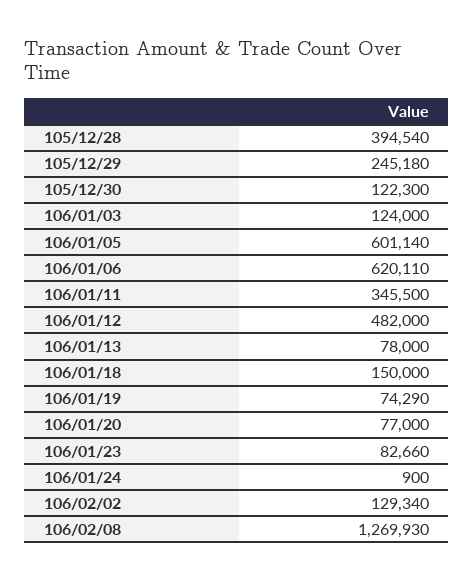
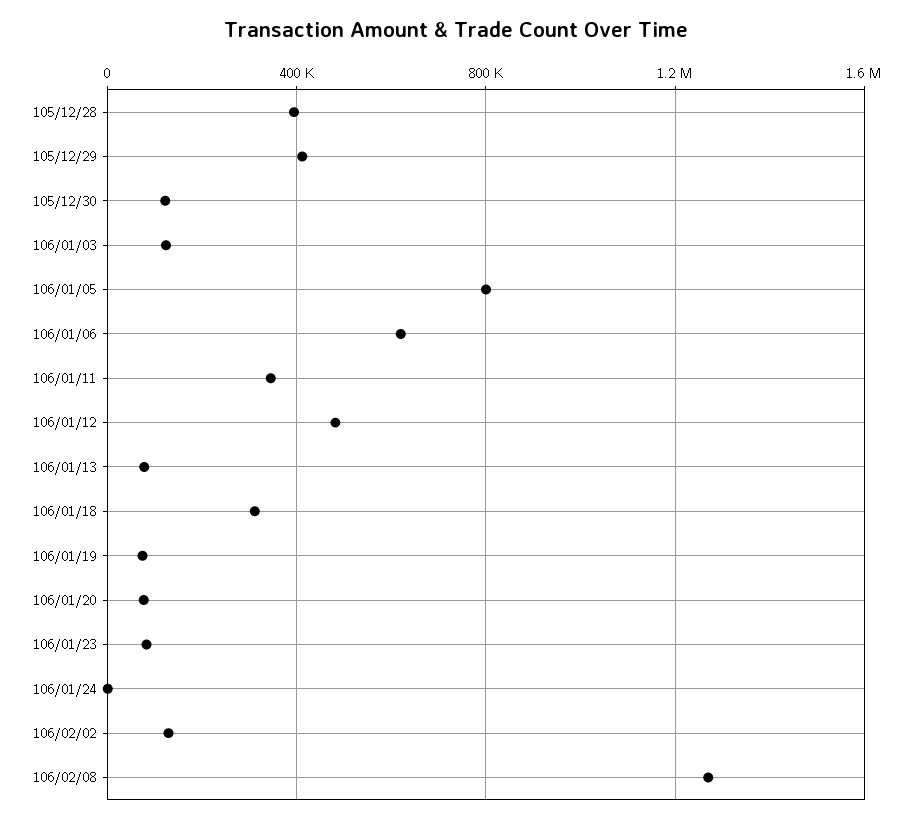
105/12/29: 245180 -> 400000
106/01/05: 601140 -> 800000
106/01/18: 150000 -> 300000

